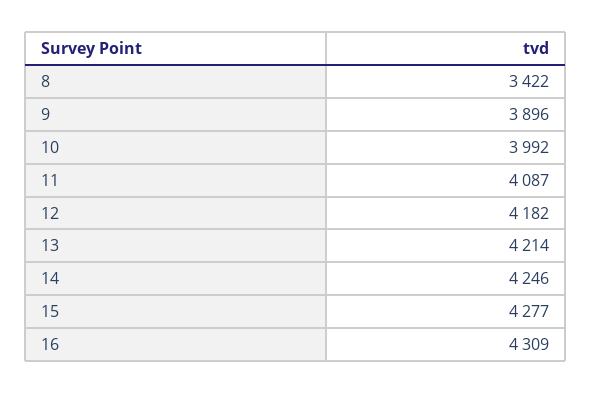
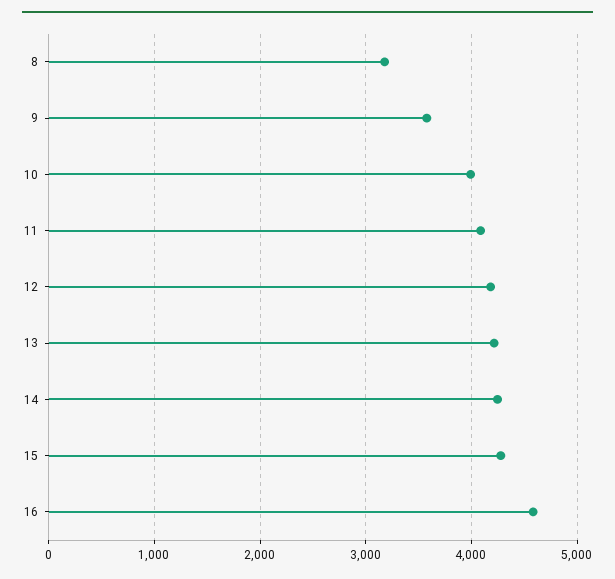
8: 3422 -> 3200
9: 3896 -> 3600
16: 4309 -> 4600

